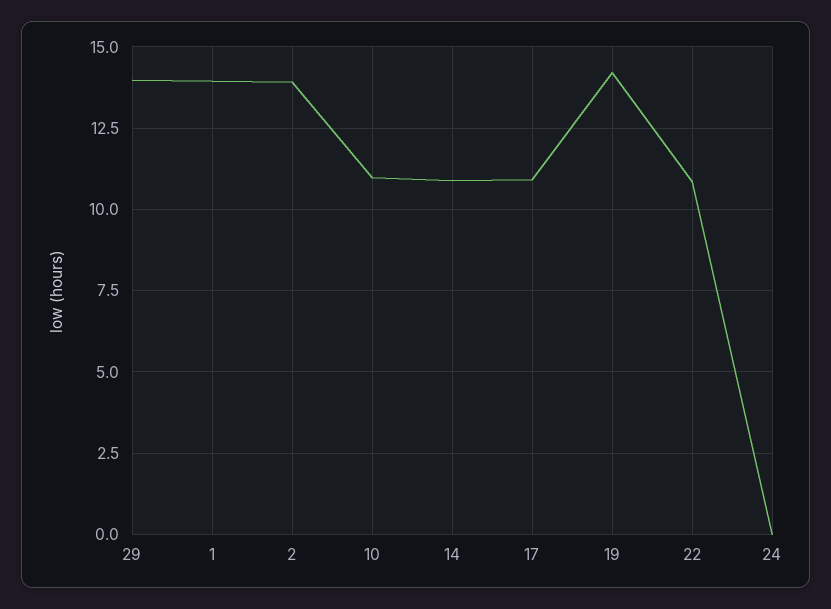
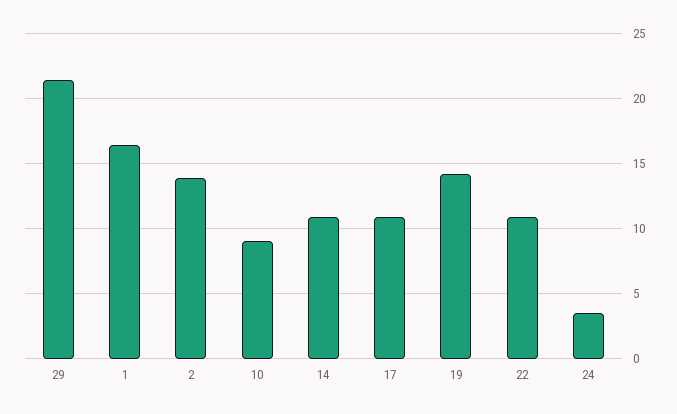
29: 14 -> 21.5
1: 14 -> 16.5
10: 11 -> 9
24: 0 -> 3.5

